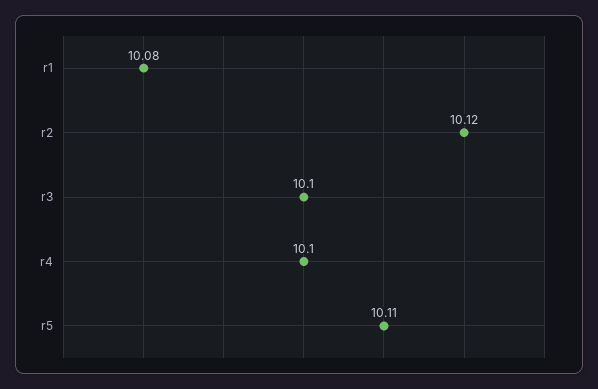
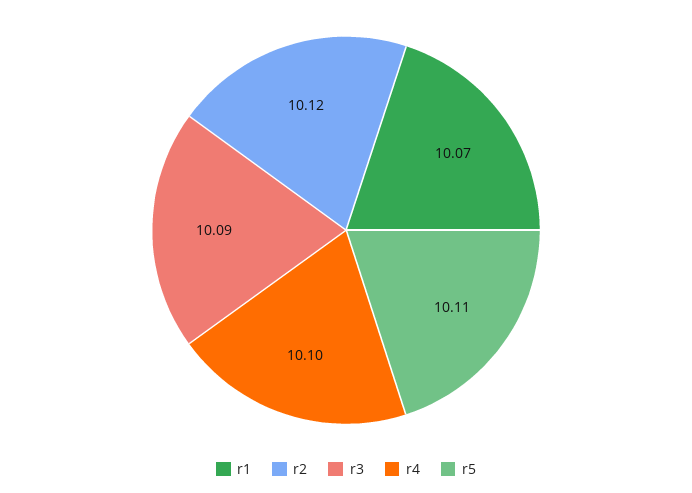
r1: 10.08 -> 10.07
r3: 10.1 -> 10.09

